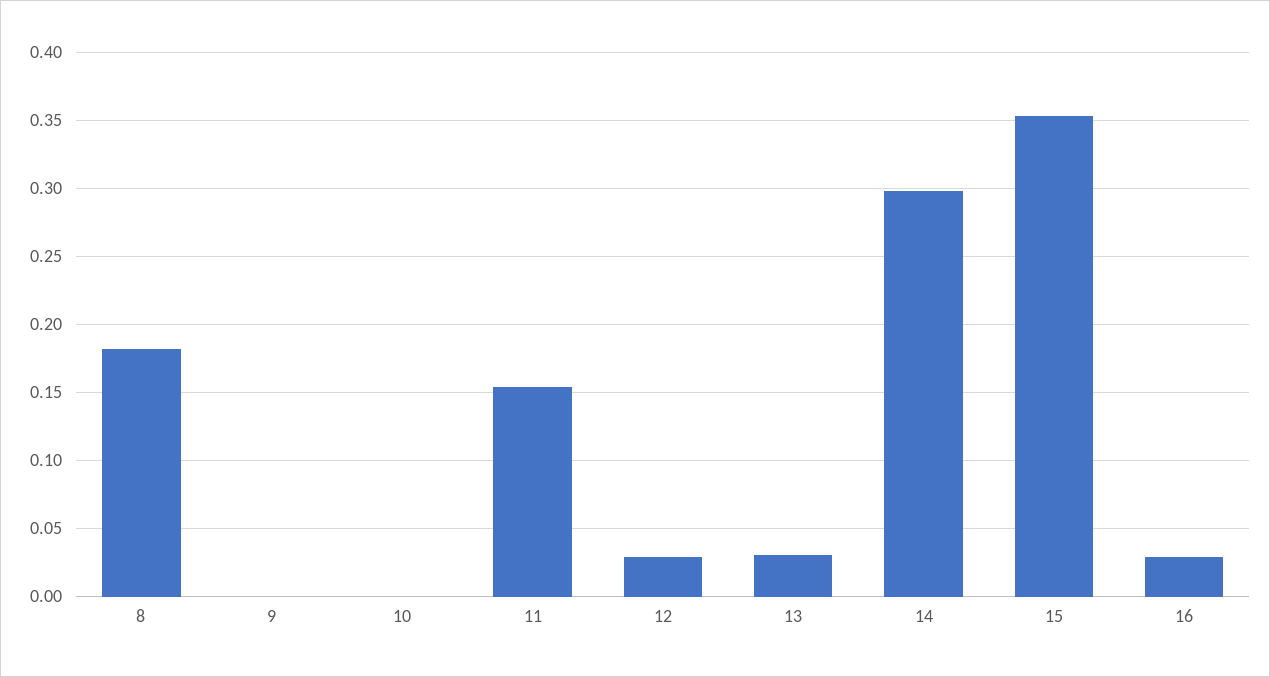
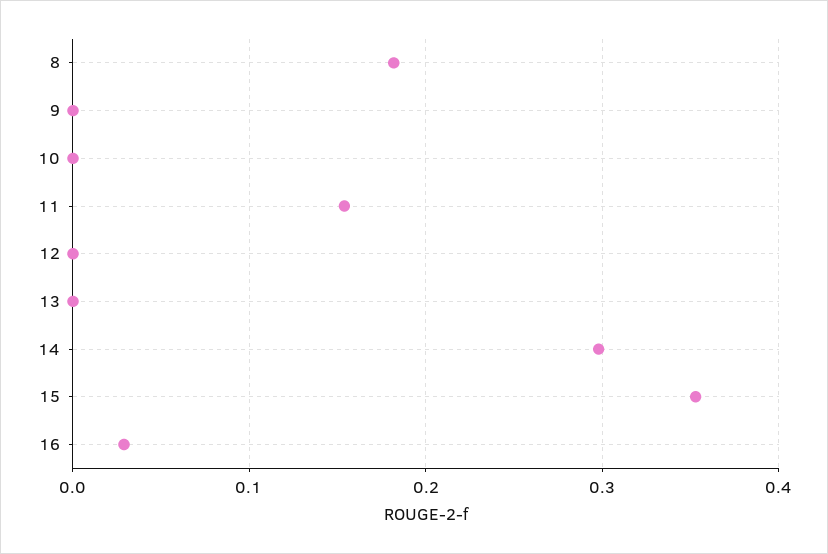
12: 0.03 -> 0
13: 0.03 -> 0

